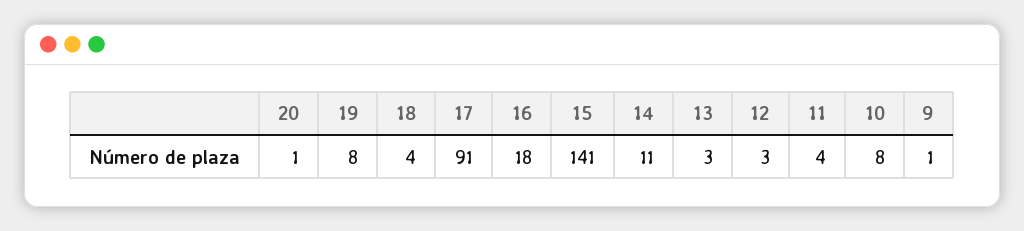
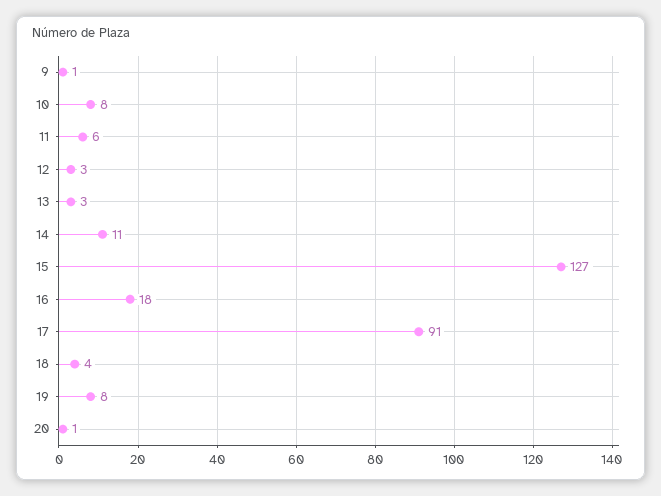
15: 141 -> 127
11: 4 -> 6

